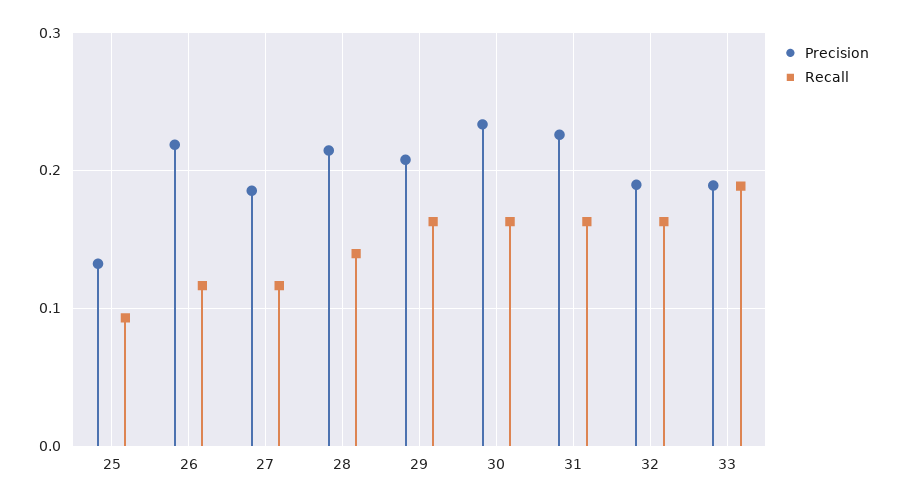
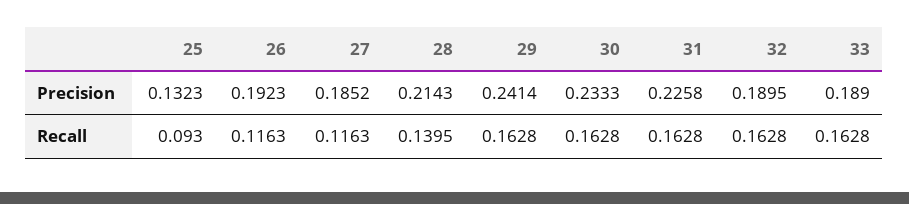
Precision, 26: 0.22 -> 0.1923
Precision, 29: 0.21 -> 0.2414
Recall, 33: 0.19 -> 0.1628

